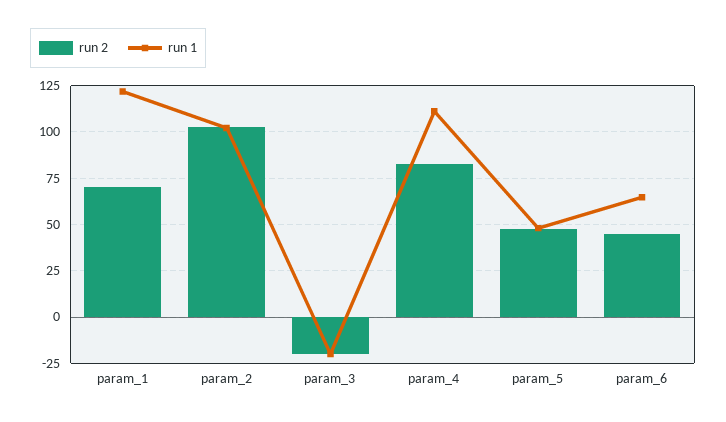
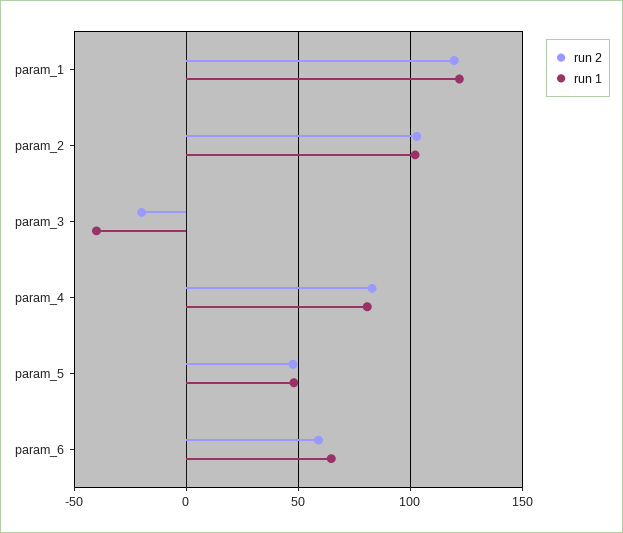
run 2, param_1: 70 -> 120
run 1, param_3: -20 -> -40
run 1, param_4: 110 -> 80
run 2, param_6: 45 -> 60

